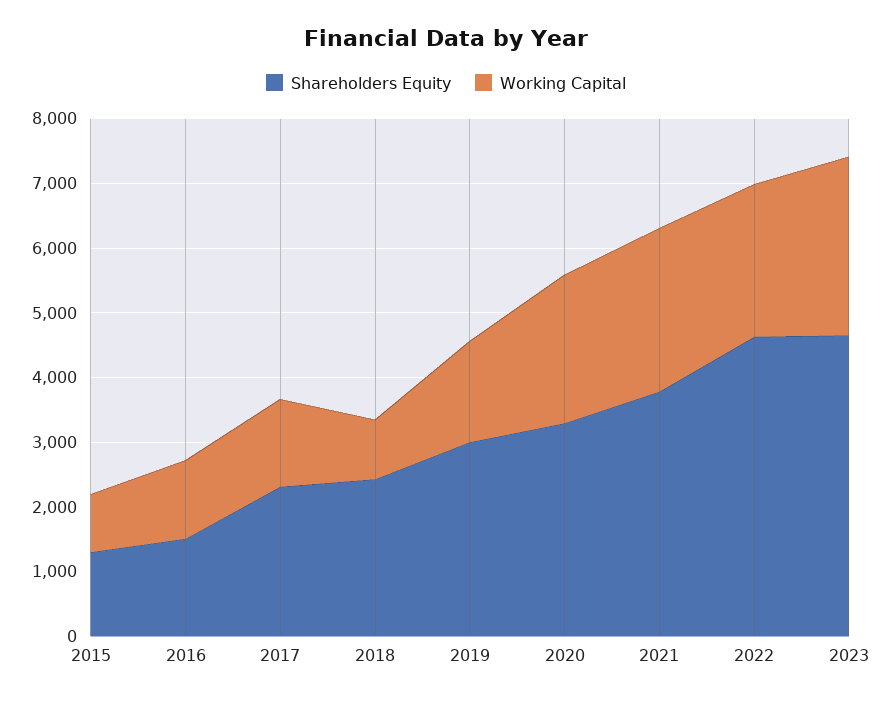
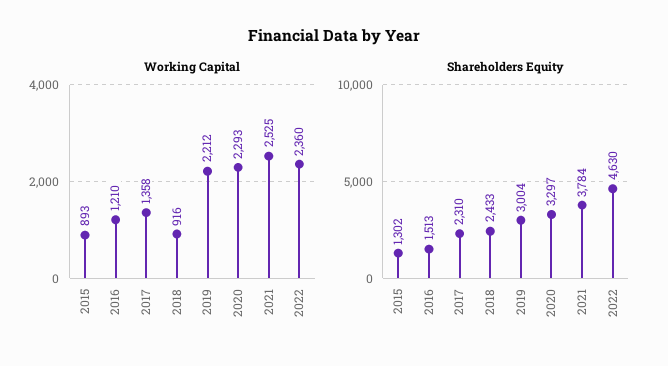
Working Capital, 2019: 1600 -> 2212
Shareholders Equity, 2023: 4600 -> none
Working Capital, 2023: 2800 -> none

